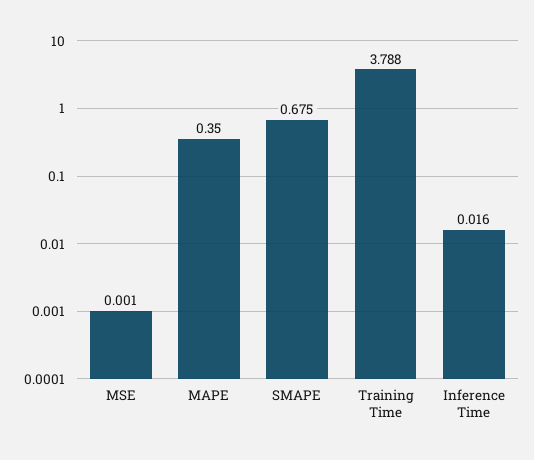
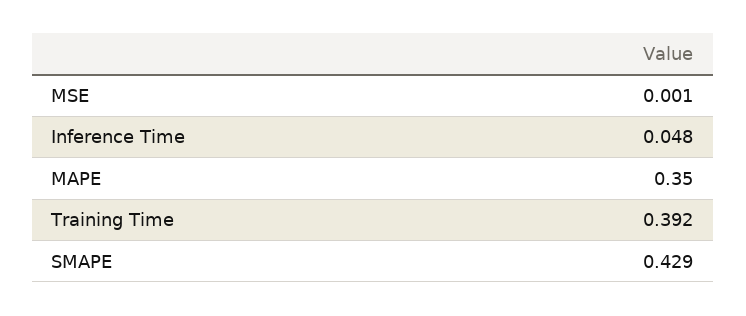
SMAPE: 0.675 -> 0.429
Training Time: 3.788 -> 0.392
Inference Time: 0.016 -> 0.048

